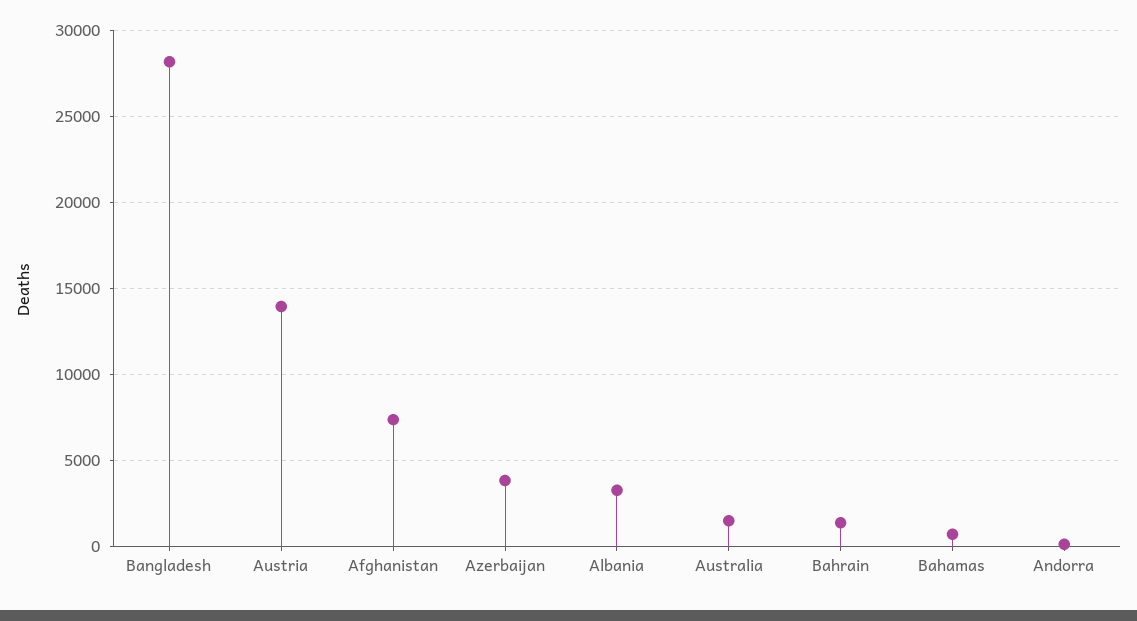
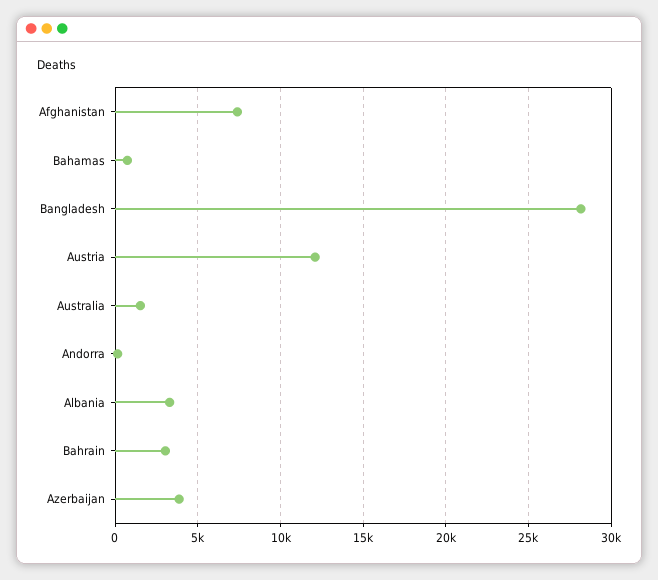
Austria: 14000 -> 12000
Bahrain: 1500 -> 3000

